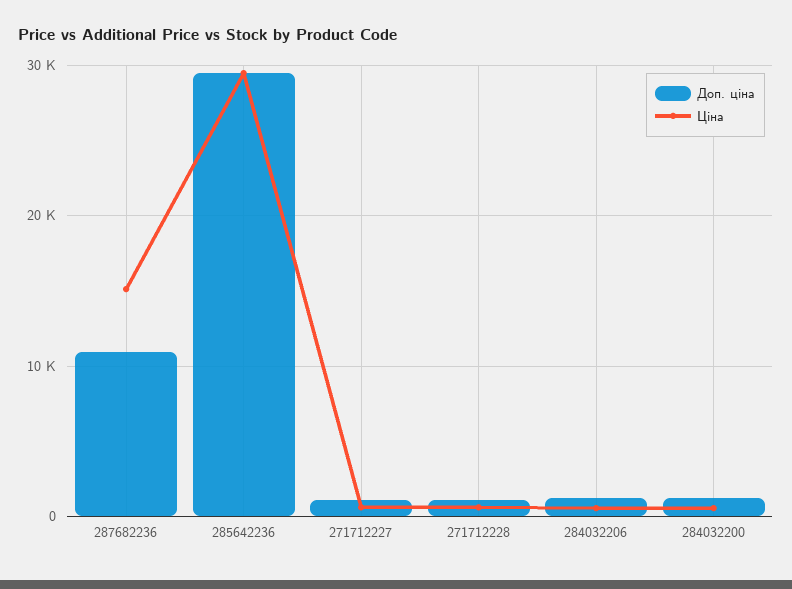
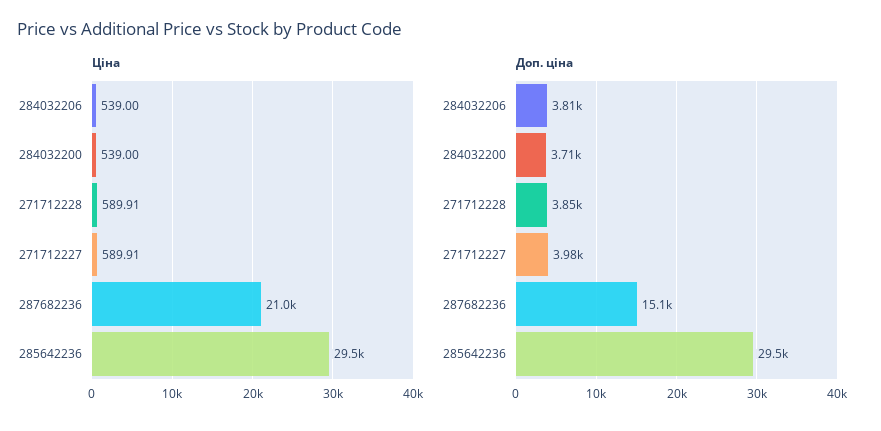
Доп. ціна, 287682236: 11000 -> 15100
Ціна, 287682236: 15000 -> 21000
Доп. ціна, 271712227: 1000 -> 3980
Доп. ціна, 271712228: 1000 -> 3850
Доп. ціна, 284032206: 1000 -> 3810
Доп. ціна, 284032200: 1000 -> 3710

